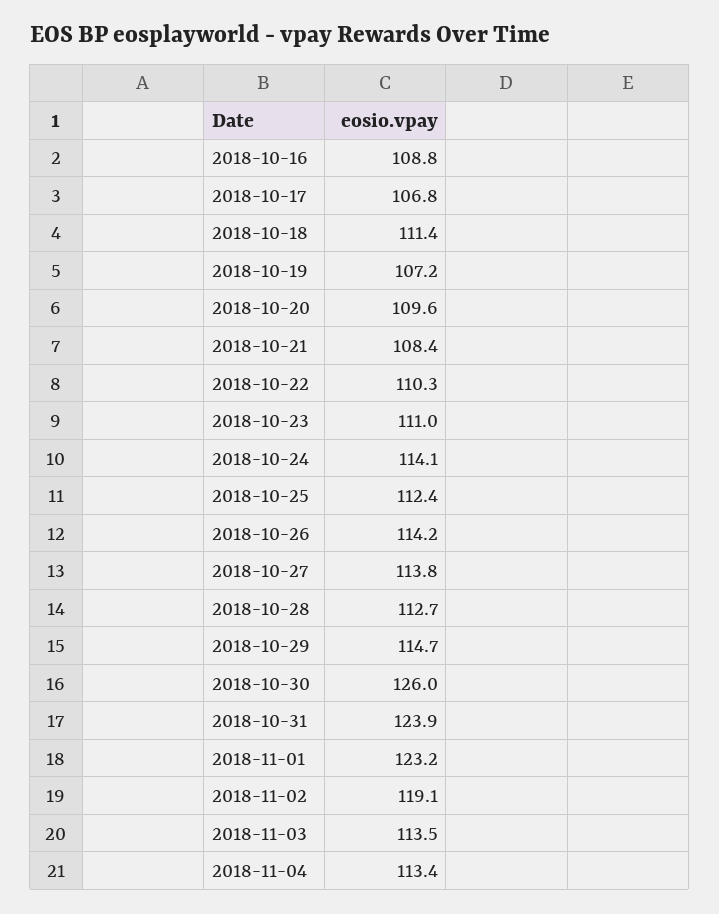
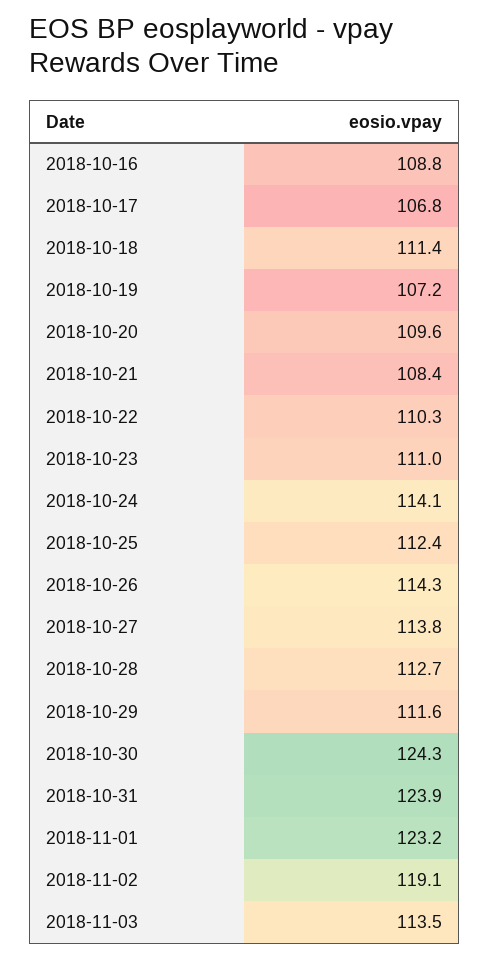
2018-10-26: 114.2 -> 114.3
2018-10-29: 114.7 -> 111.6
2018-10-30: 126 -> 124.3
2018-11-04: 113.4 -> none

